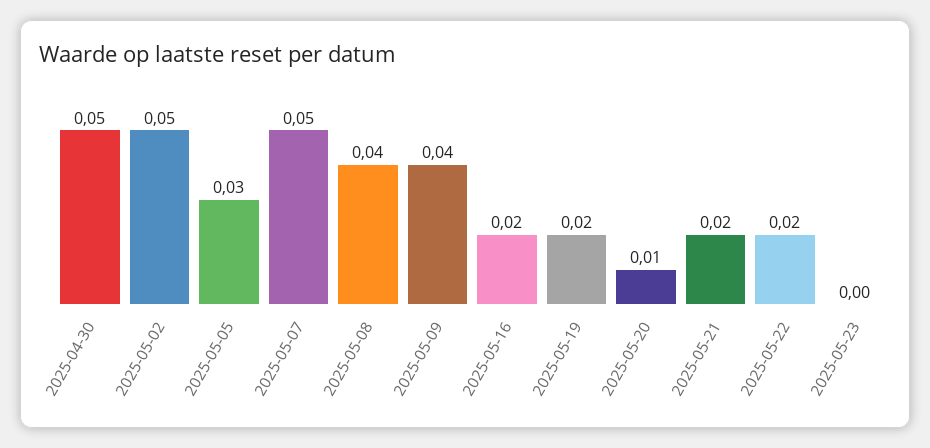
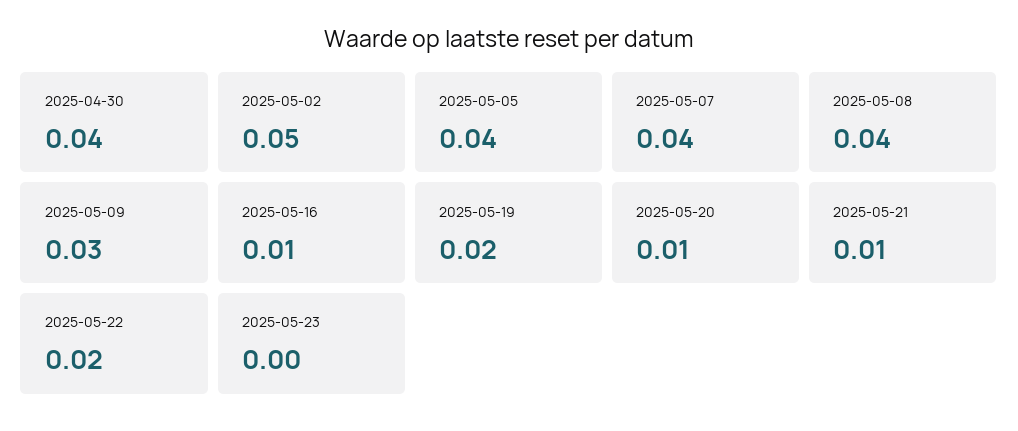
2025-04-30: 0.05 -> 0.04
2025-05-05: 0.03 -> 0.04
2025-05-07: 0.05 -> 0.04
2025-05-09: 0.04 -> 0.03
2025-05-16: 0.02 -> 0.01
2025-05-21: 0.02 -> 0.01

